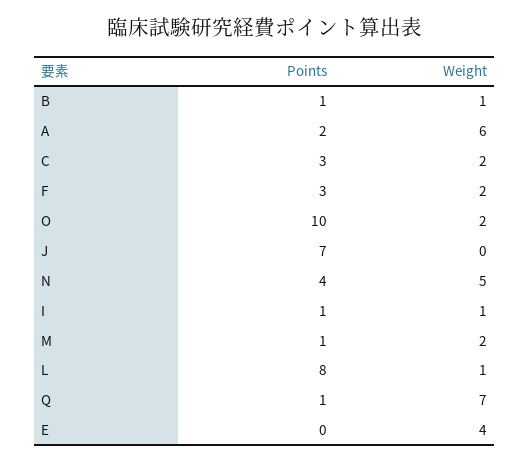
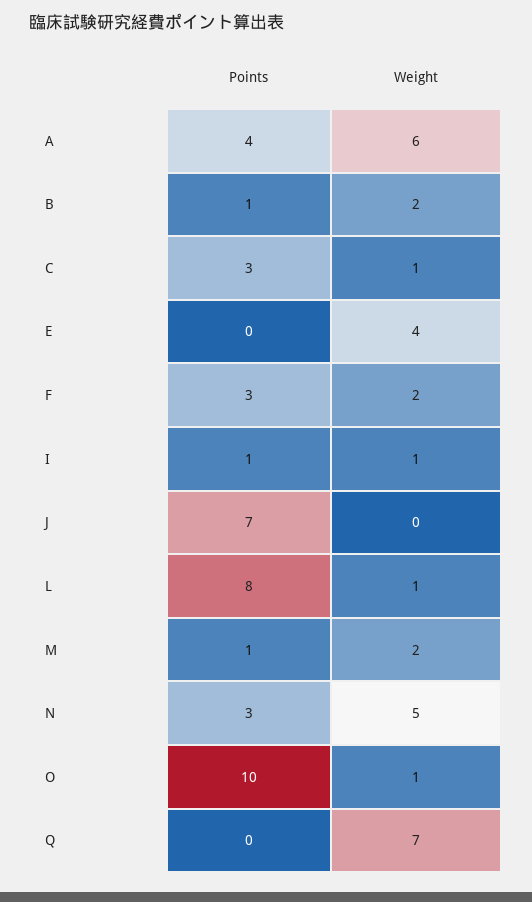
Weight, B: 1 -> 2
Points, A: 2 -> 4
Weight, C: 2 -> 1
Weight, O: 2 -> 1
Points, N: 4 -> 3
Points, Q: 1 -> 0

